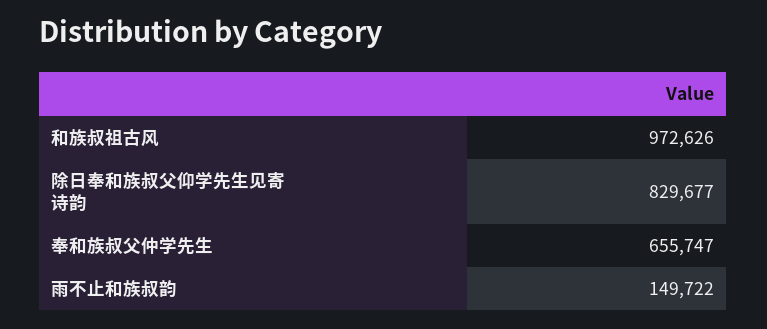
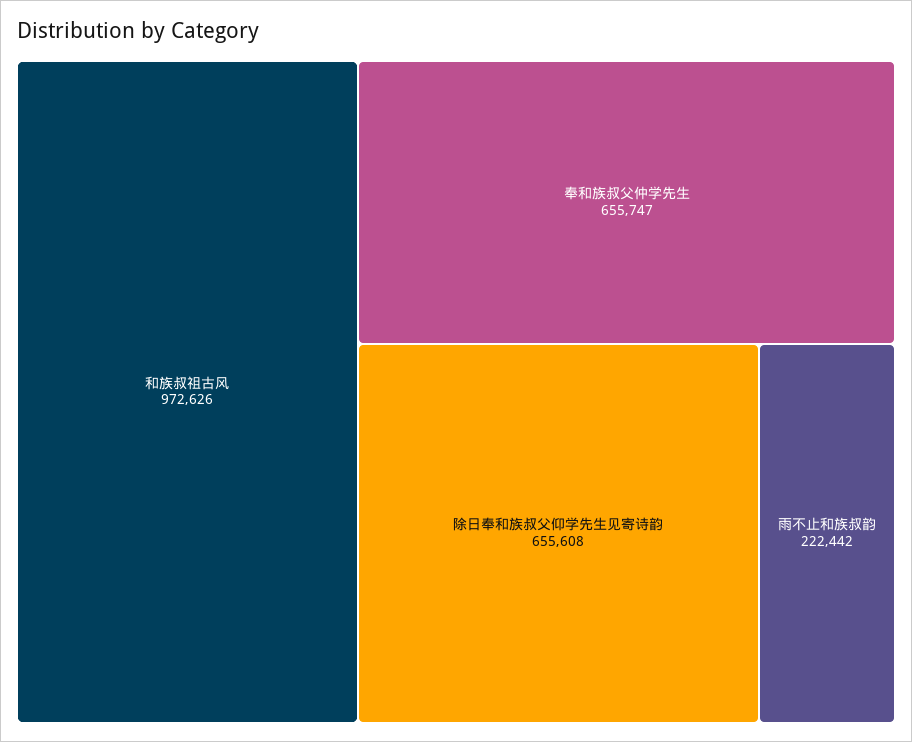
除日奉和族叔父仰学先生见寄诗韵: 829677 -> 655608
雨不止和族叔韵: 149722 -> 222442

